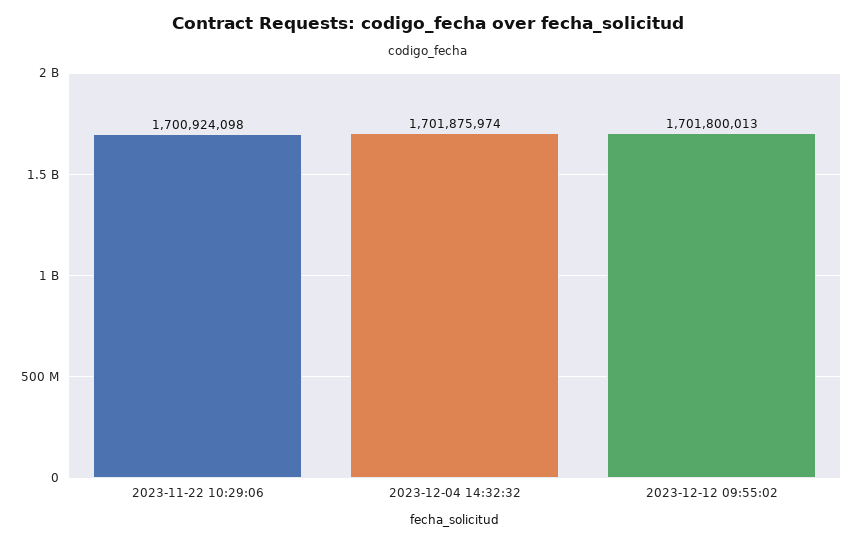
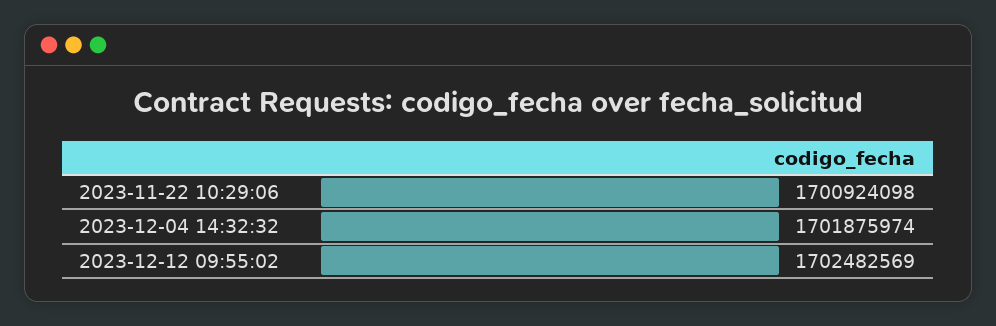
2023-12-12 09:55:02: 1701800013 -> 1702482569

